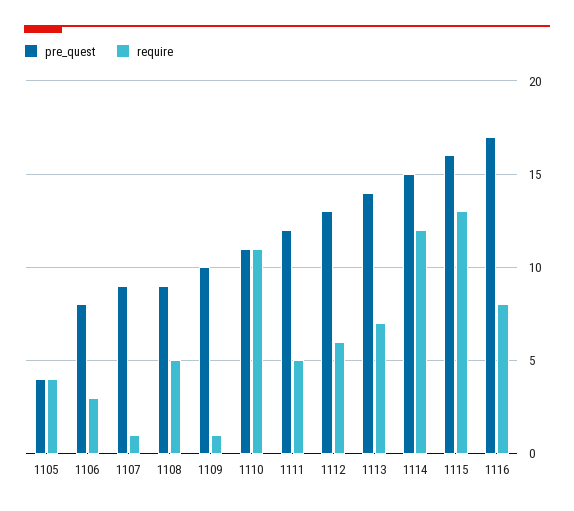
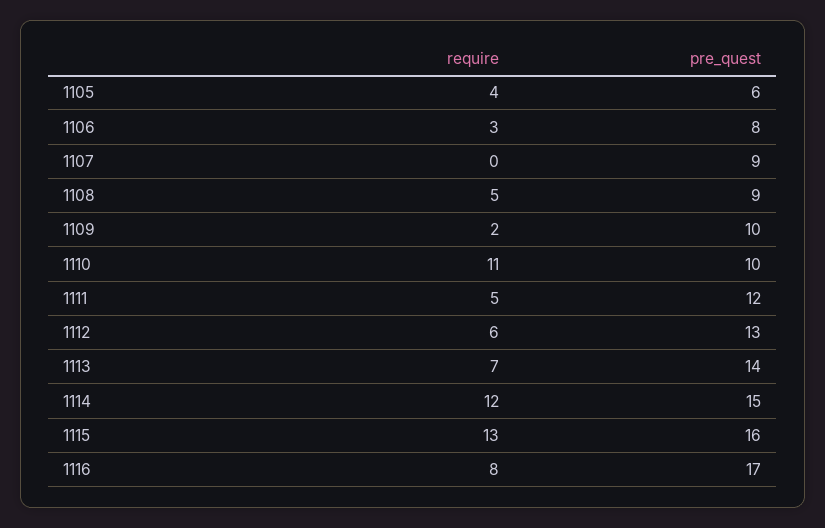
pre_quest, 1105: 4 -> 6
require, 1107: 1 -> 0
require, 1109: 1 -> 2
pre_quest, 1110: 11 -> 10

